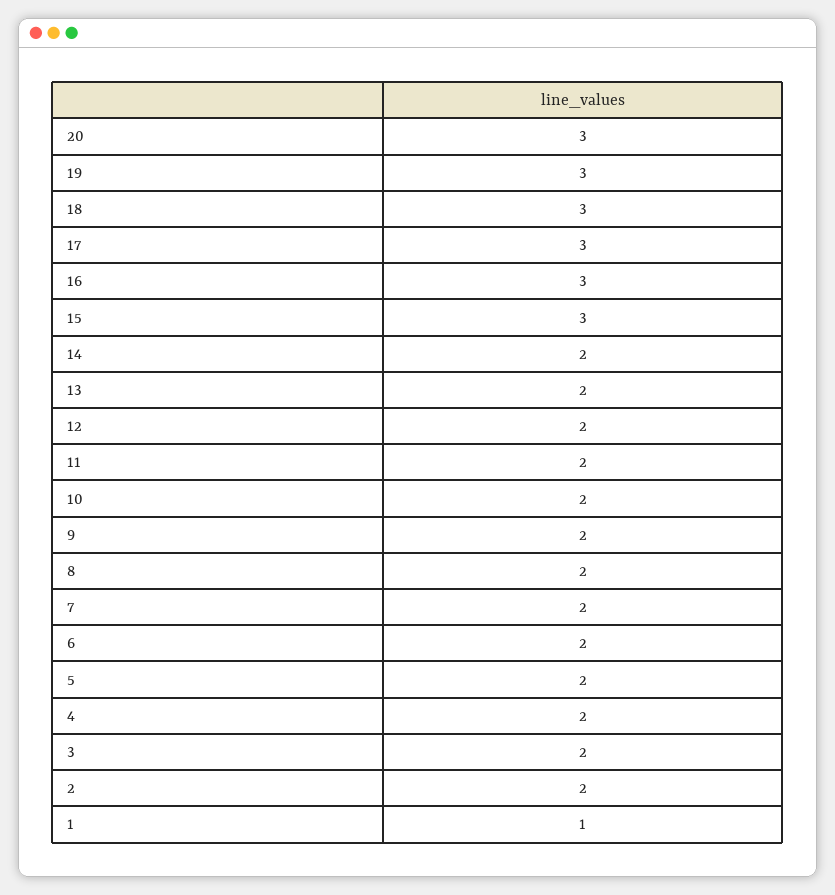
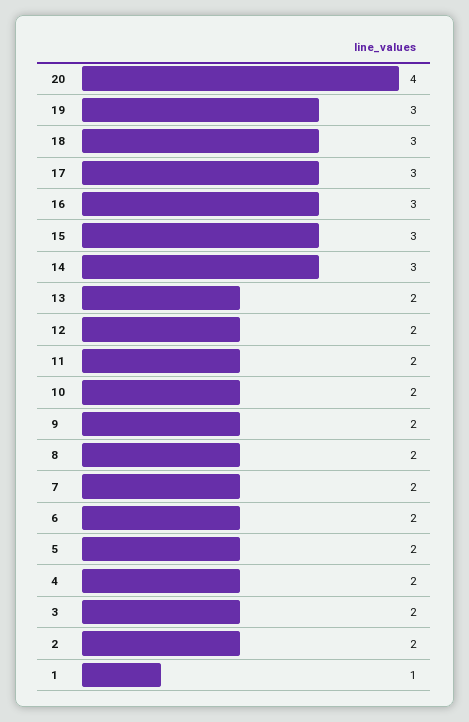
20: 3 -> 4
14: 2 -> 3

